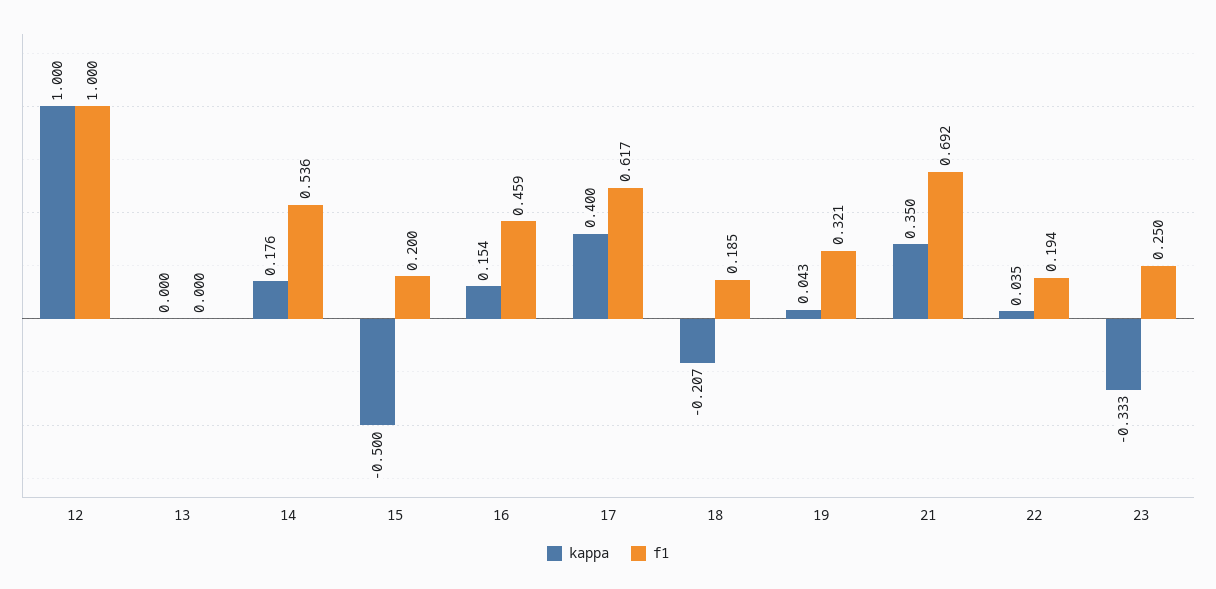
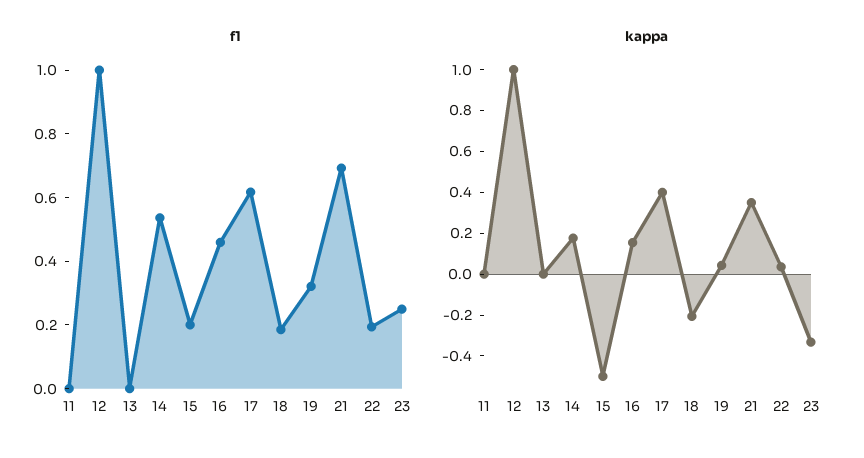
f1, 11: none -> 0
kappa, 11: none -> 0

